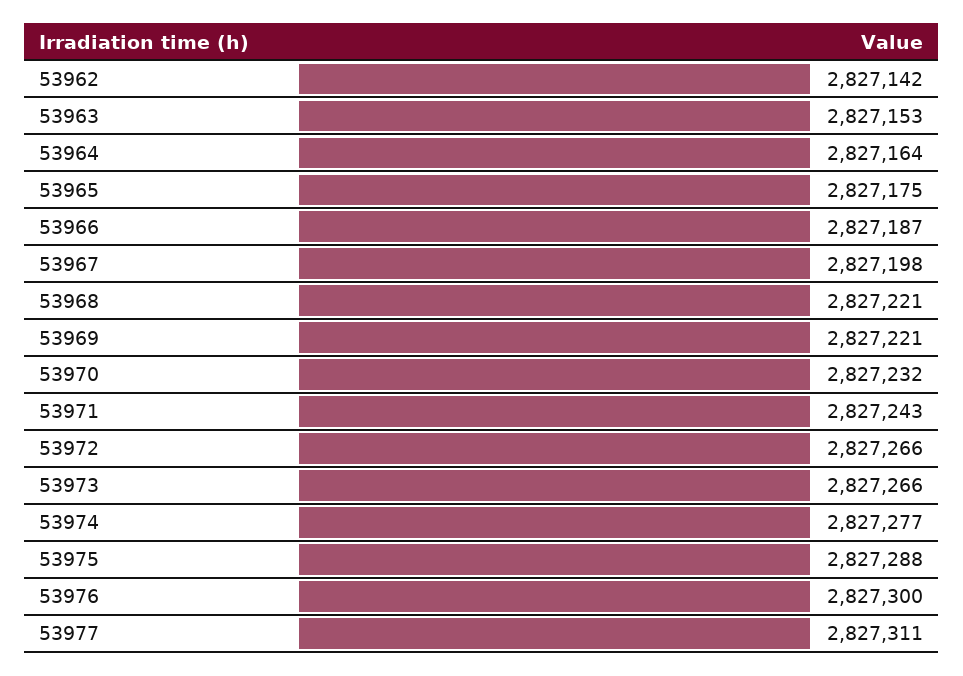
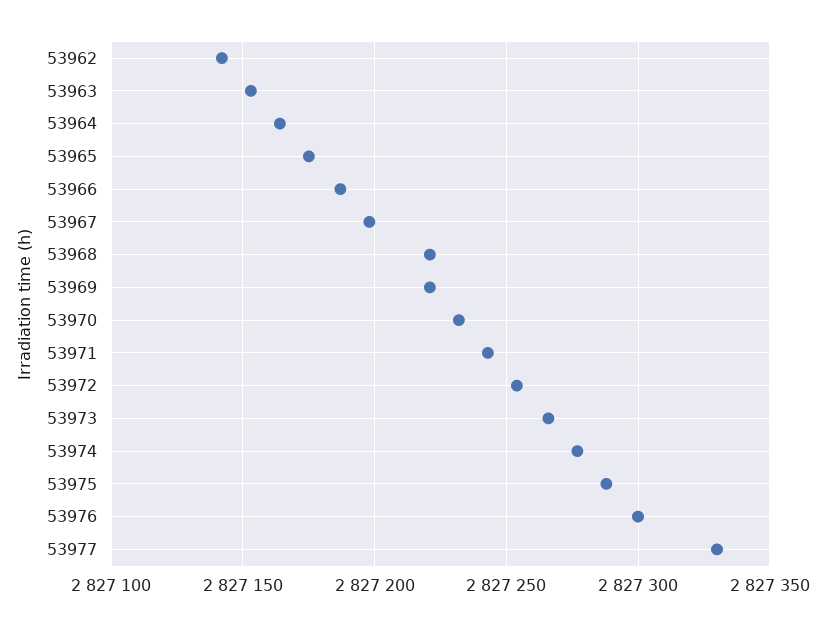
53972: 2827266 -> 2827255
53977: 2827311 -> 2827330

